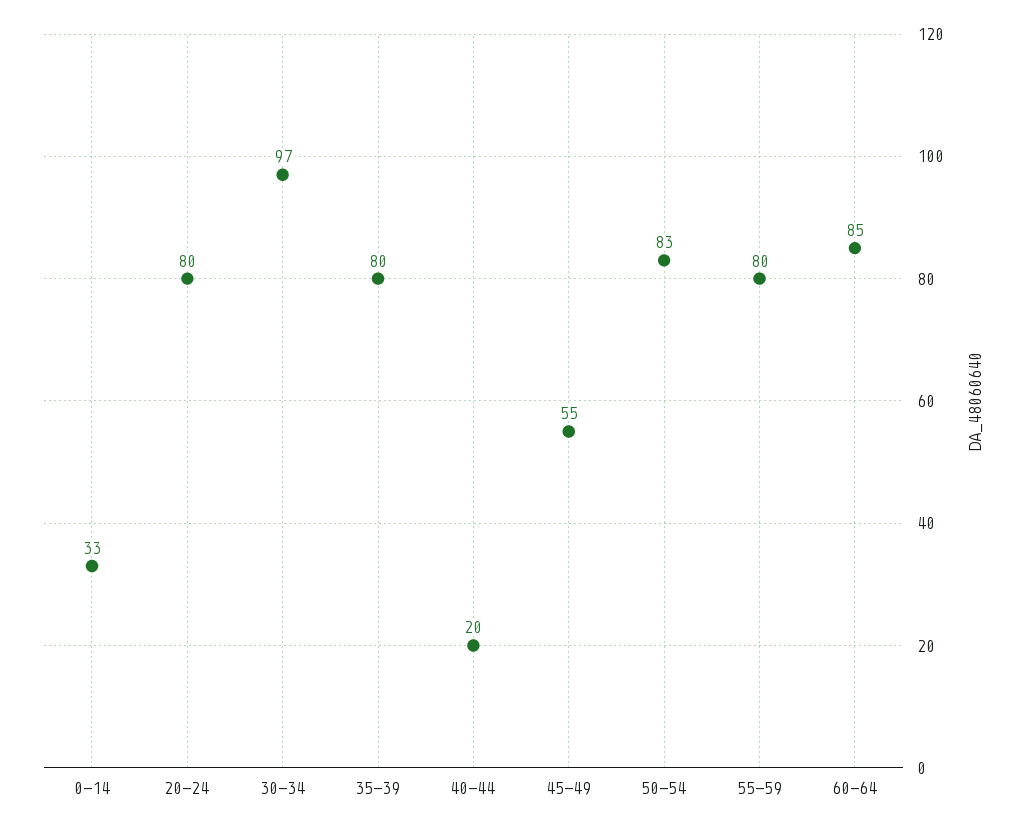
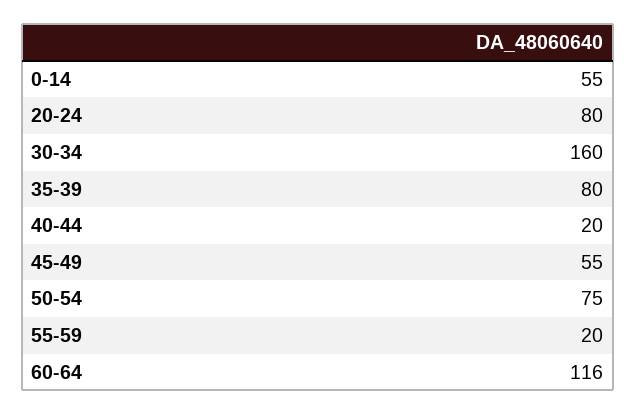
0-14: 33 -> 55
30-34: 97 -> 160
50-54: 83 -> 75
55-59: 80 -> 20
60-64: 85 -> 116

